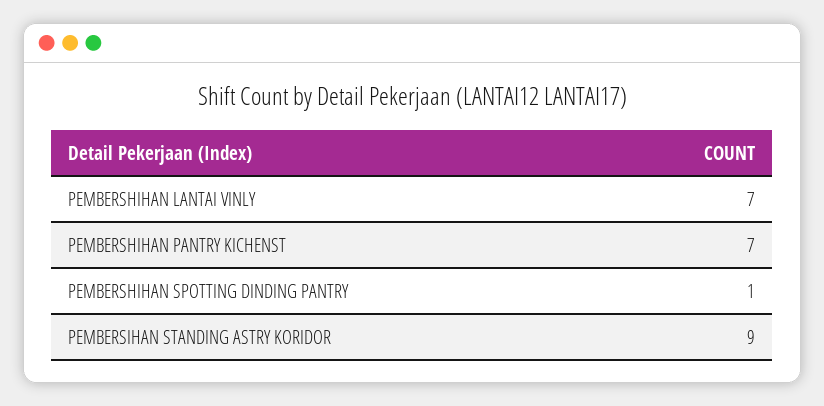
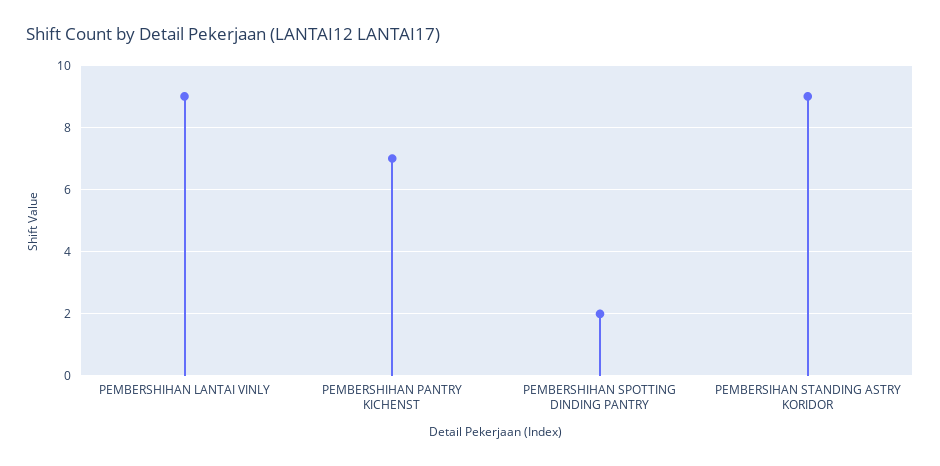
PEMBERSHIHAN LANTAI VINLY: 7 -> 9
PEMBERSHIHAN SPOTTING DINDING PANTRY: 1 -> 2

